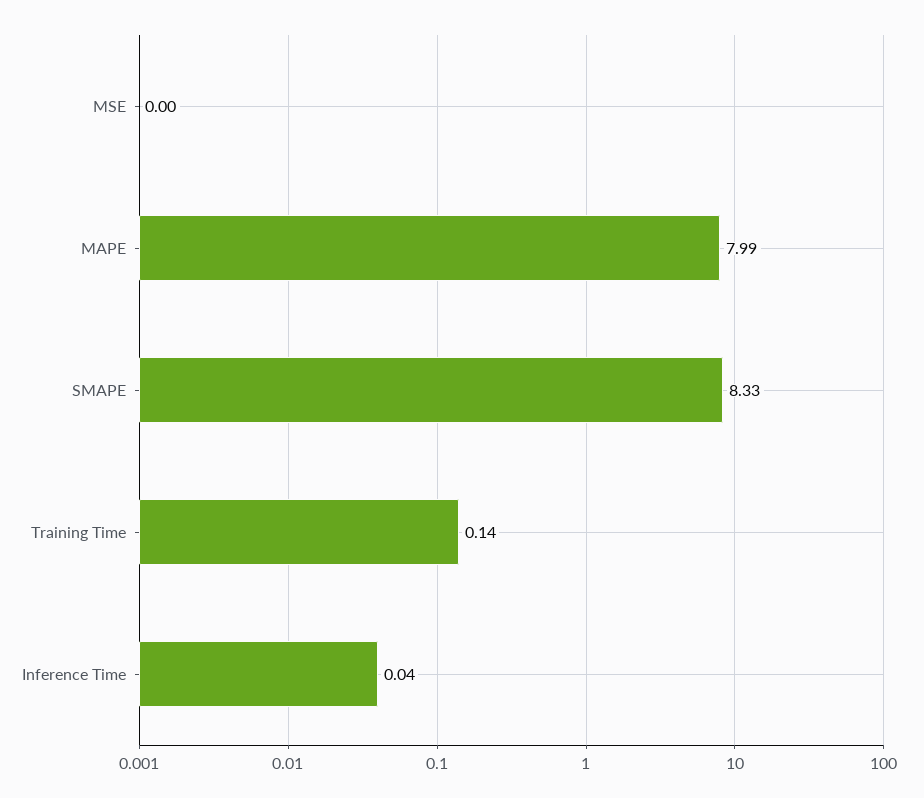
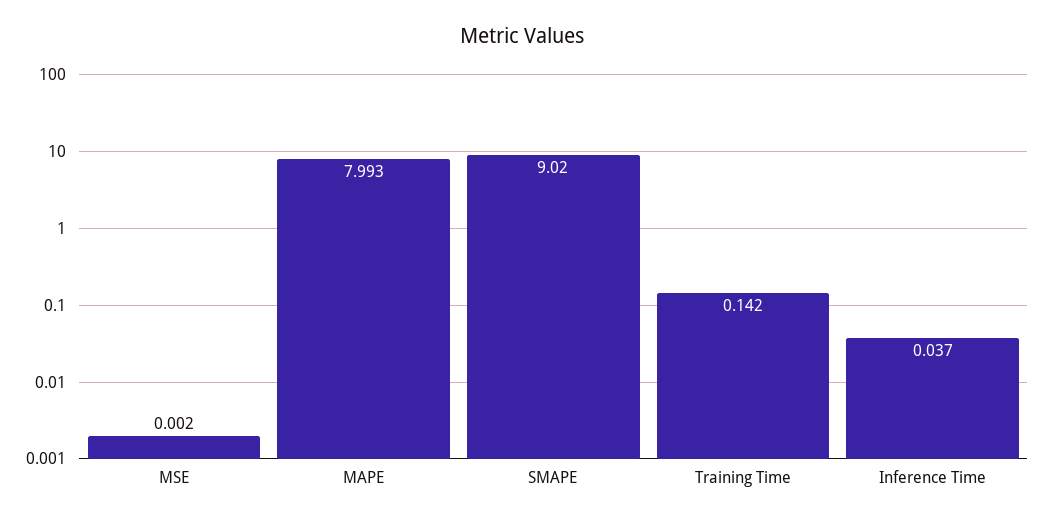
SMAPE: 8.33 -> 9.02

